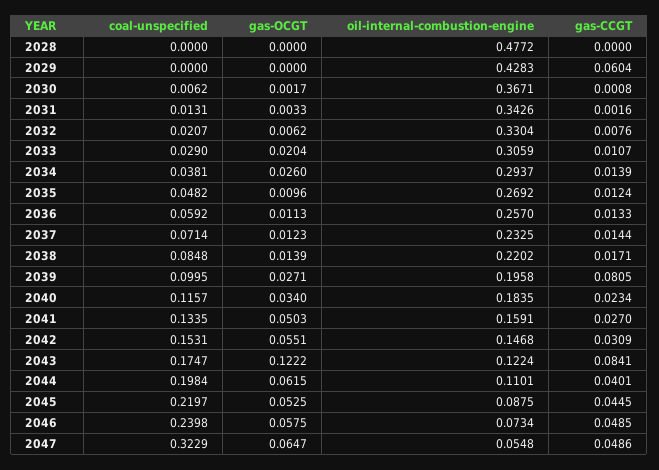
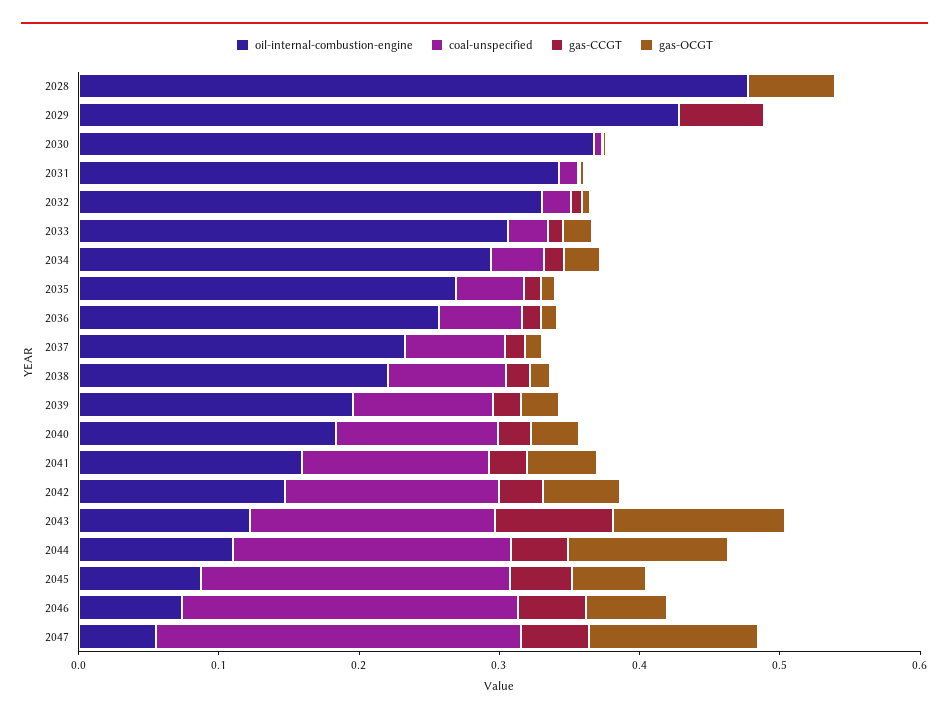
gas-OCGT, 2028: 0 -> 0.06
gas-CCGT, 2039: 0.0805 -> 0.02
gas-OCGT, 2044: 0.0615 -> 0.12
coal-unspecified, 2047: 0.3229 -> 0.26
gas-OCGT, 2047: 0.0647 -> 0.12

